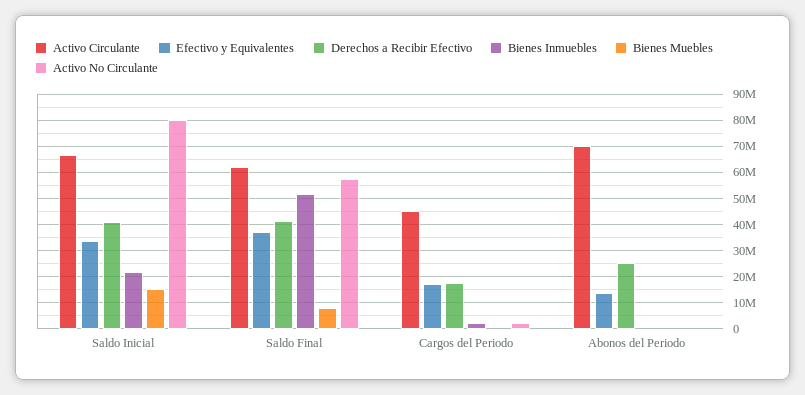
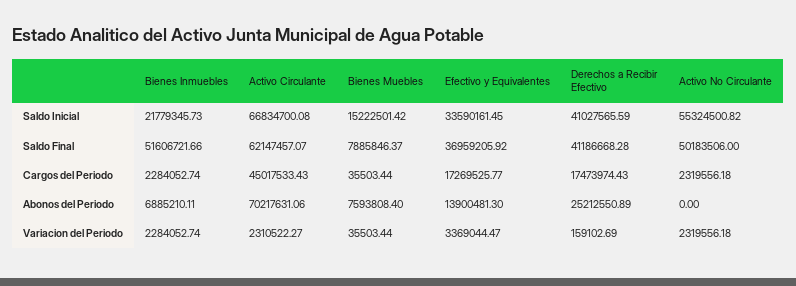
Activo No Circulante, Saldo Inicial: 80000000 -> 55324500.82
Activo No Circulante, Saldo Final: 57500000 -> 50183506
Bienes Inmuebles, Abonos del Periodo: 0 -> 6885210.11
Bienes Muebles, Abonos del Periodo: 0 -> 7593808.4
Bienes Inmuebles, Variacion del Periodo: none -> 2284052.74
Activo Circulante, Variacion del Periodo: none -> 2310522.27
Bienes Muebles, Variacion del Periodo: none -> 35503.44
Efectivo y Equivalentes, Variacion del Periodo: none -> 3369044.47
Derechos a Recibir Efectivo, Variacion del Periodo: none -> 159102.69
Activo No Circulante, Variacion del Periodo: none -> 2319556.18

